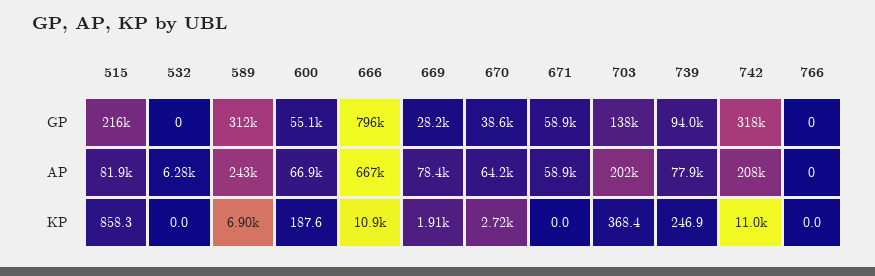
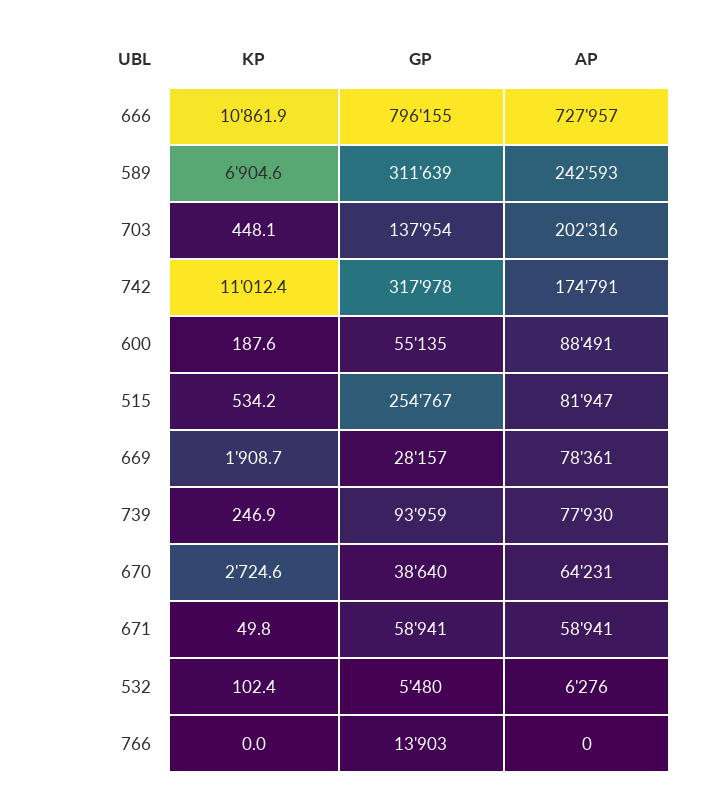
515, GP: 216000 -> 254767
532, GP: 0 -> 5480
766, GP: 0 -> 13903
600, AP: 66900 -> 88491
666, AP: 667000 -> 727957
742, AP: 208000 -> 174791
515, KP: 858.3 -> 534.2
532, KP: 0 -> 102.4
671, KP: 0 -> 49.8
703, KP: 368.4 -> 448.1

